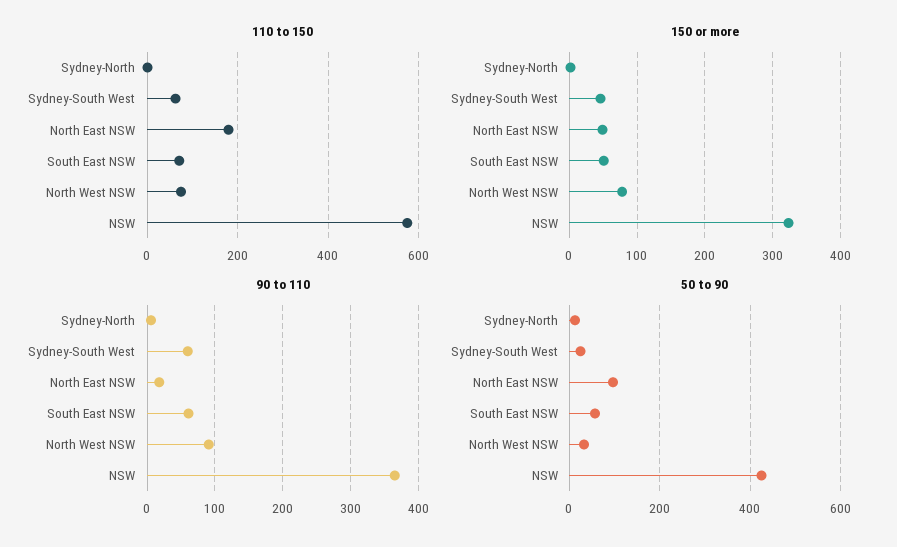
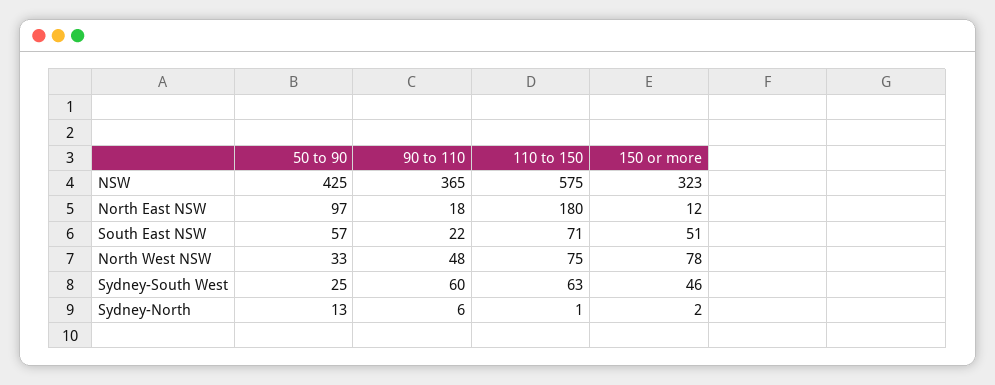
150 or more, North East NSW: 50 -> 12
90 to 110, South East NSW: 60 -> 22
90 to 110, North West NSW: 90 -> 48

